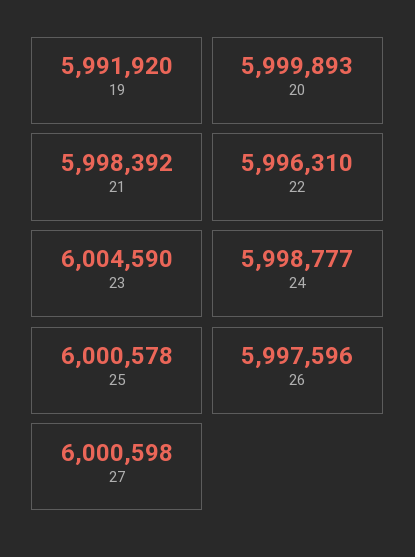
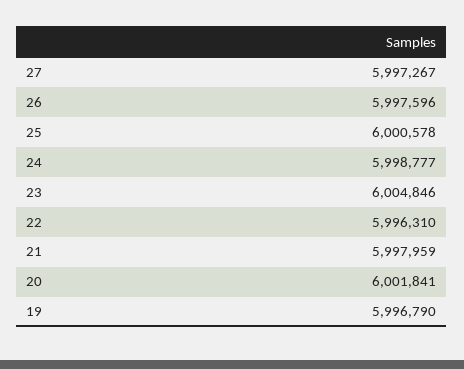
19: 5991920 -> 5996790
20: 5999893 -> 6001841
21: 5998392 -> 5997959
23: 6004590 -> 6004846
27: 6000598 -> 5997267

